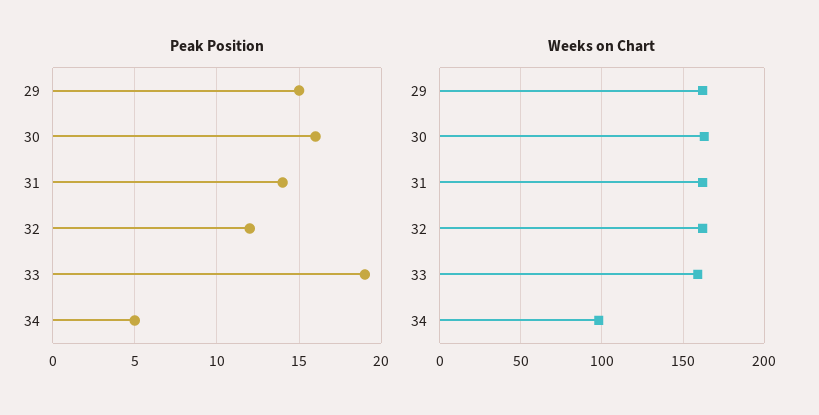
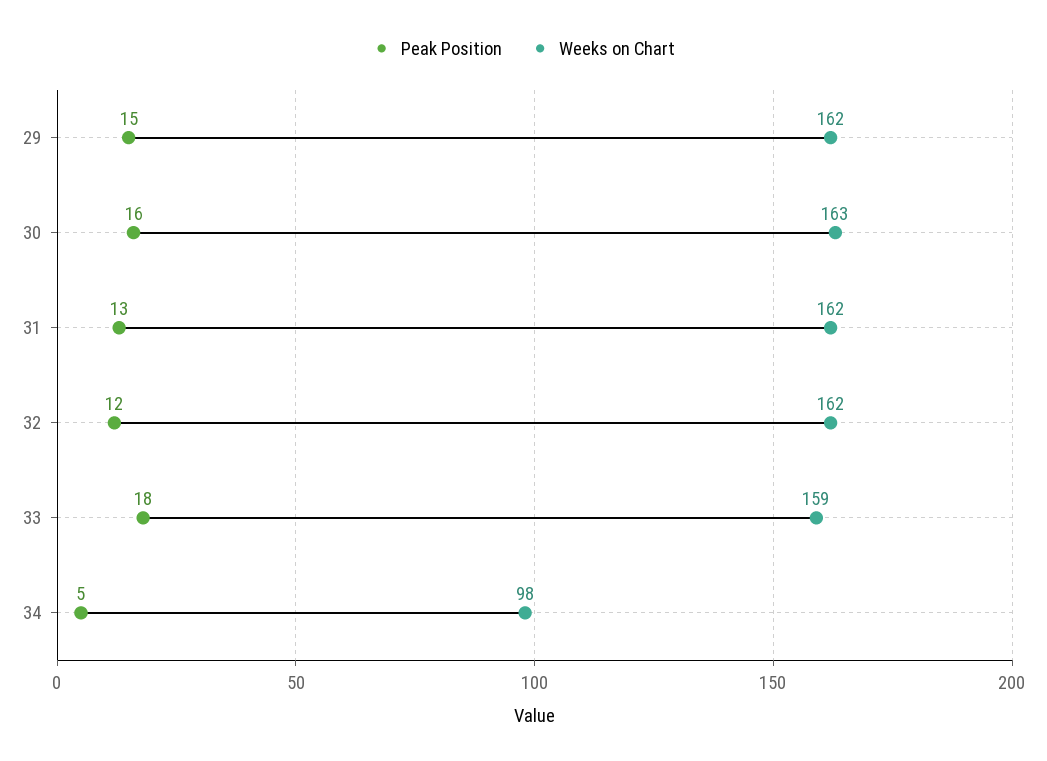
Peak Position, 31: 14 -> 13
Peak Position, 33: 19 -> 18

